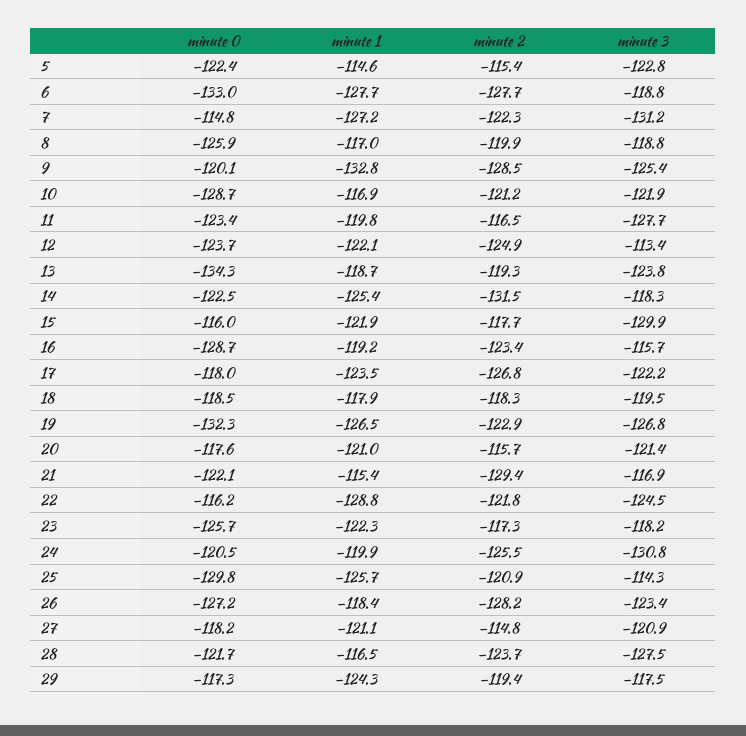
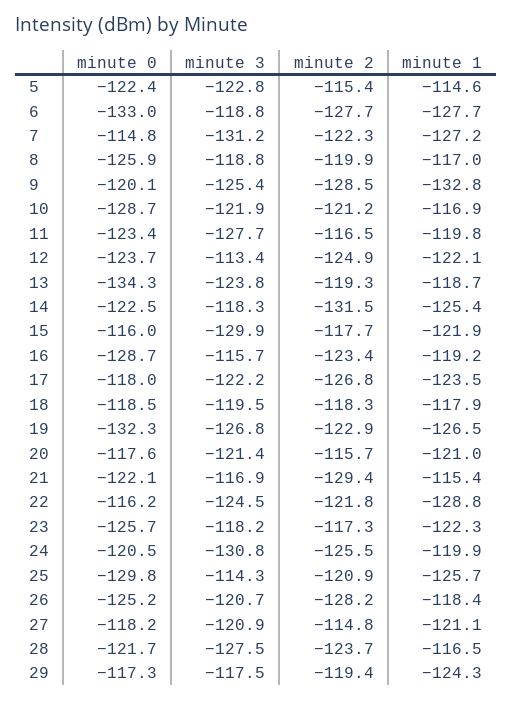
minute 0, 26: -127.2 -> -125.2
minute 3, 26: -123.4 -> -120.7

